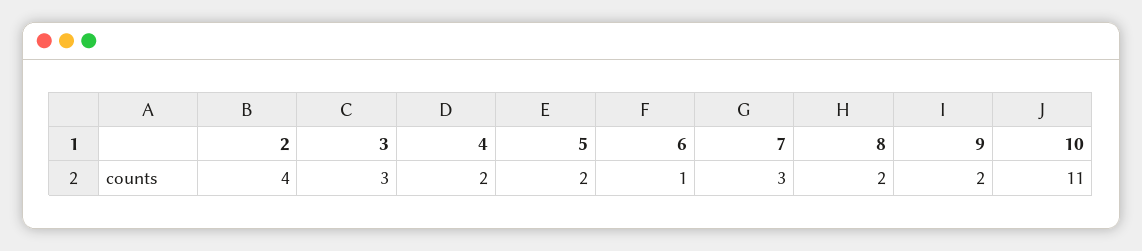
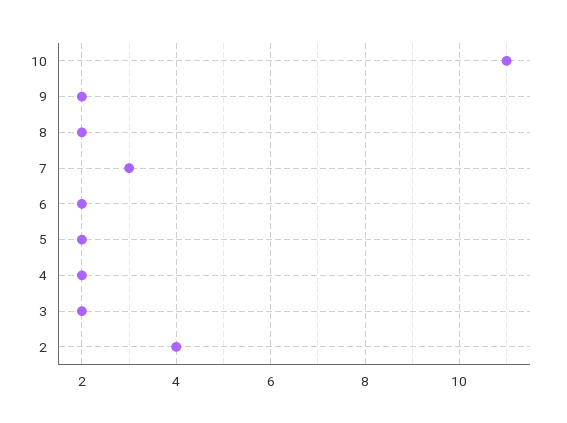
3: 3 -> 2
6: 1 -> 2

